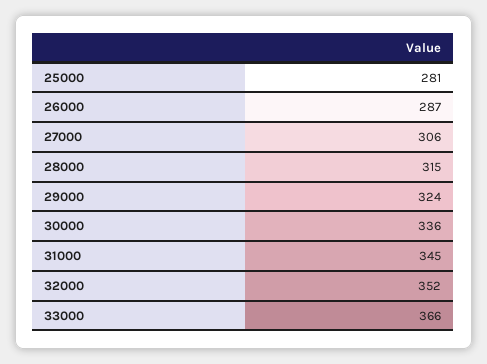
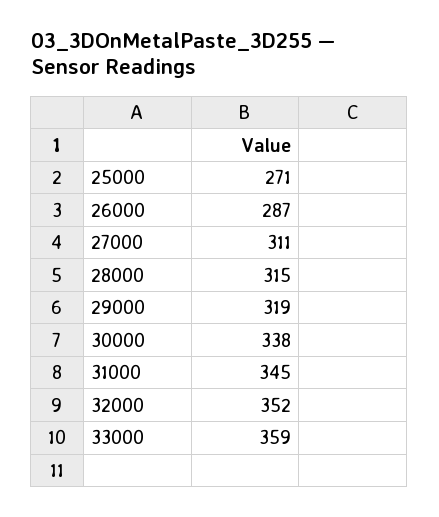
25000: 281 -> 271
27000: 306 -> 311
29000: 324 -> 319
30000: 336 -> 338
33000: 366 -> 359

